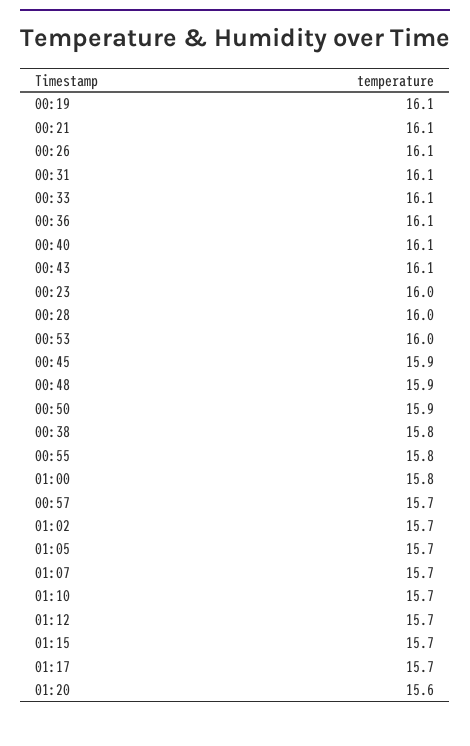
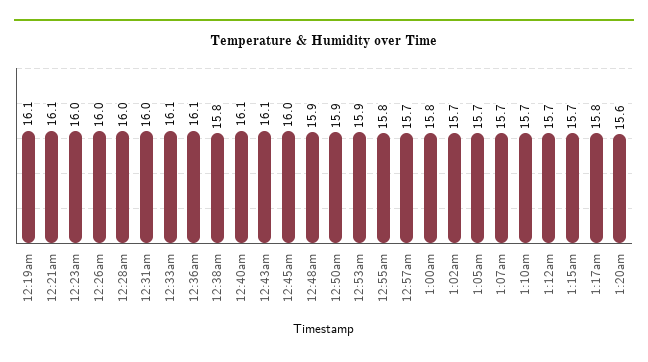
00:26: 16.1 -> 16
00:31: 16.1 -> 16
00:53: 16 -> 15.9
00:45: 15.9 -> 16
01:17: 15.7 -> 15.8

